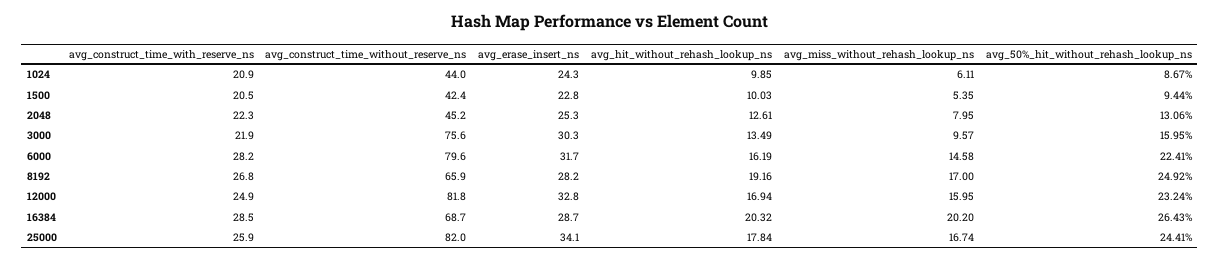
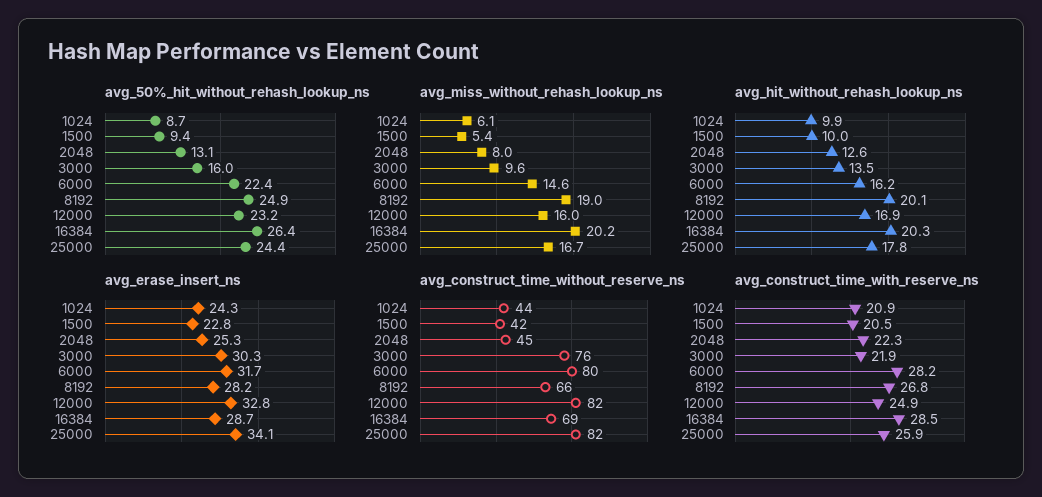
avg_hit_without_rehash_lookup_ns, 8192: 19.16 -> 20.1
avg_miss_without_rehash_lookup_ns, 8192: 17 -> 19

